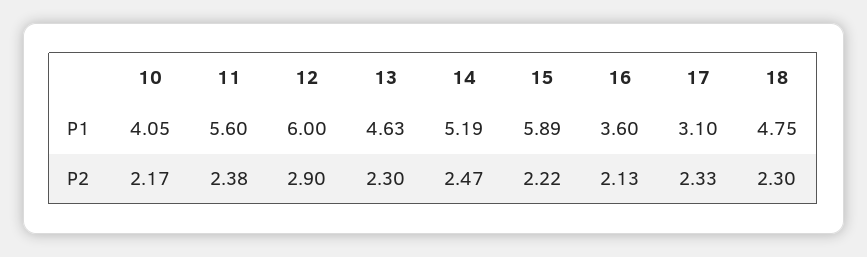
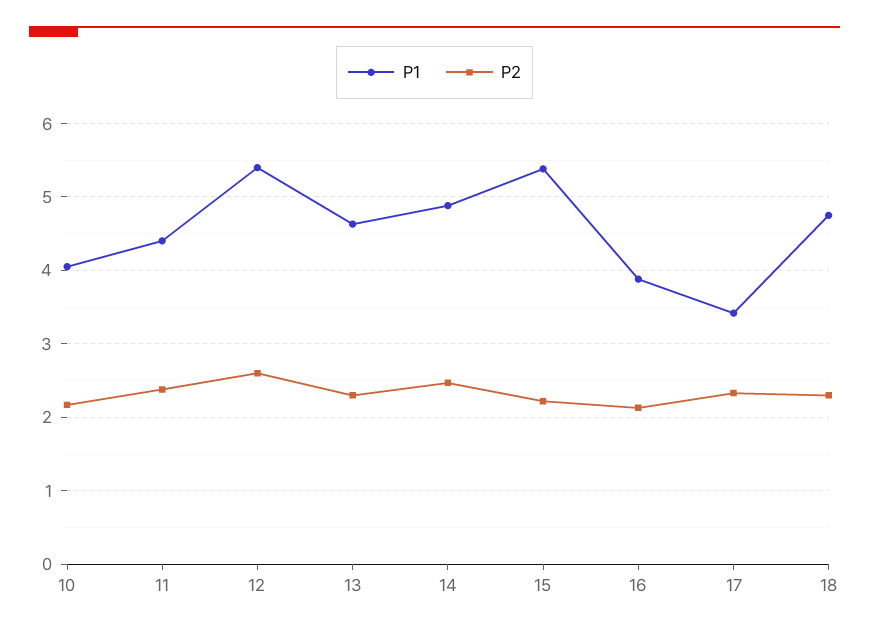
P1, 11: 5.6 -> 4.4
P1, 12: 6 -> 5.4
P1, 14: 5.19 -> 4.9
P1, 15: 5.89 -> 5.4
P1, 16: 3.6 -> 3.9
P1, 17: 3.1 -> 3.4
P2, 12: 2.9 -> 2.6

